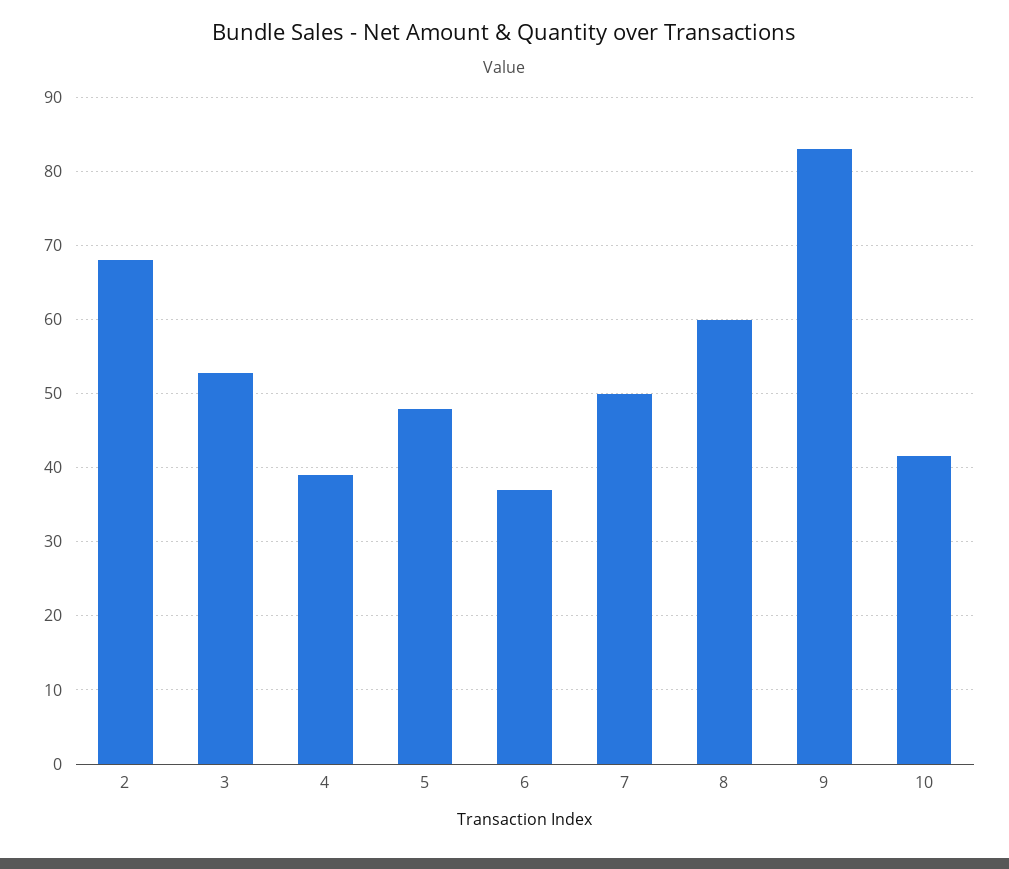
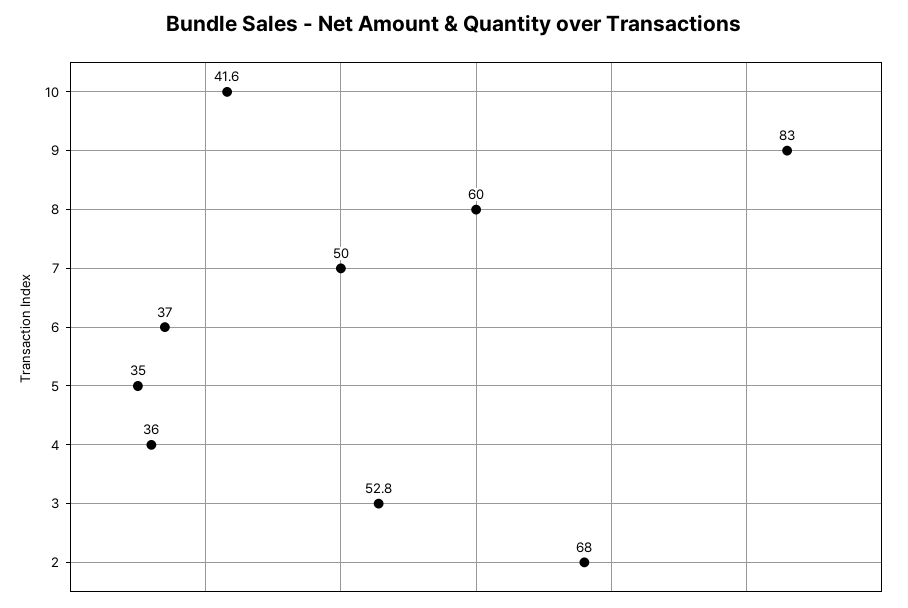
4: 39 -> 36
5: 48 -> 35

